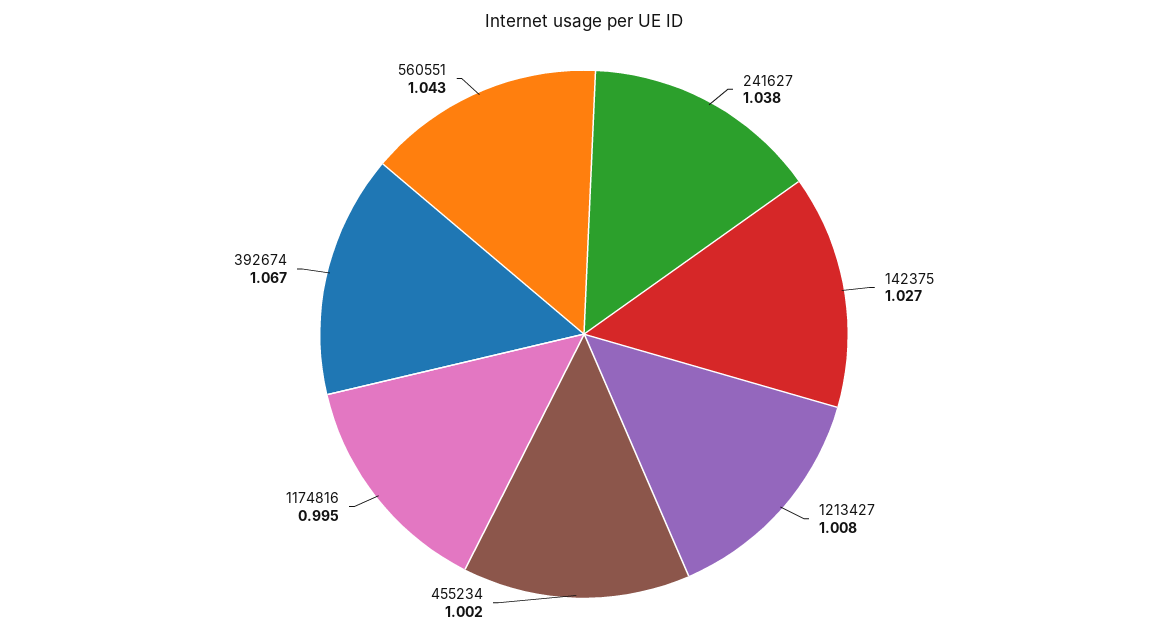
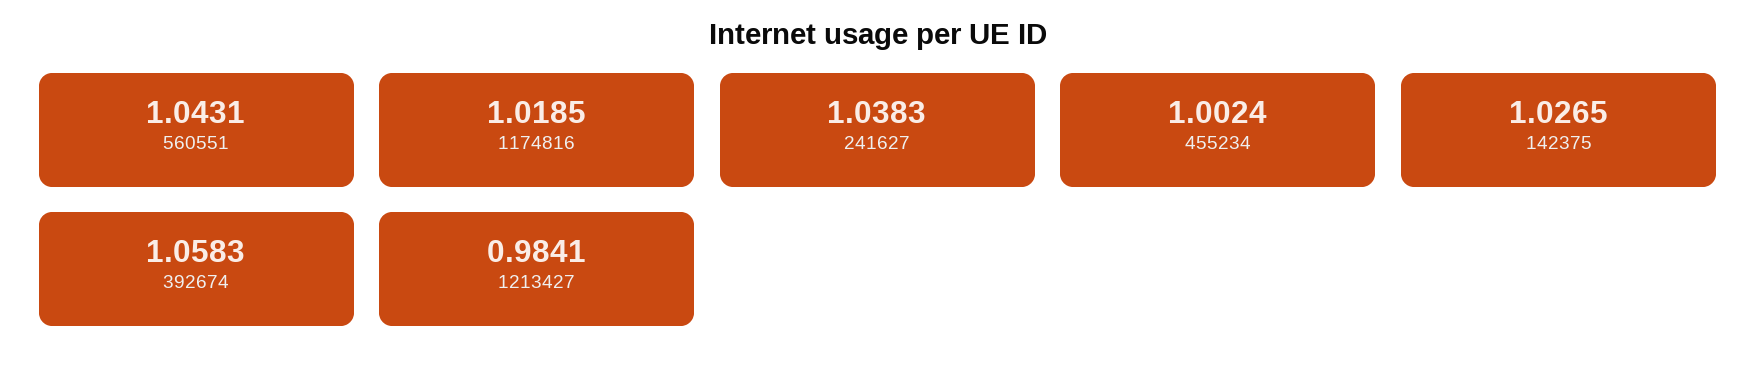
1213427: 1.008 -> 0.9841
1174816: 0.995 -> 1.0185
392674: 1.067 -> 1.0583

